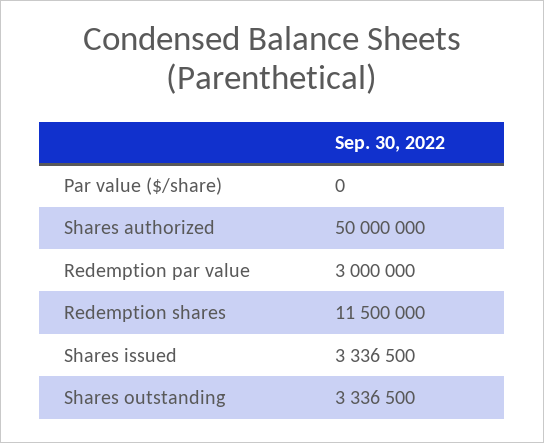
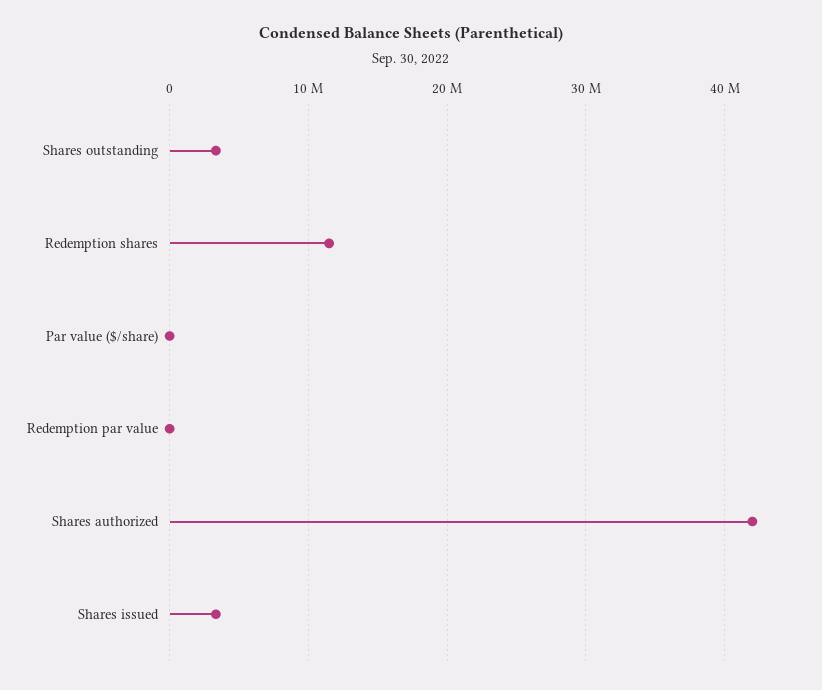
Shares authorized: 50000000 -> 42000000
Redemption par value: 3000000 -> 0

